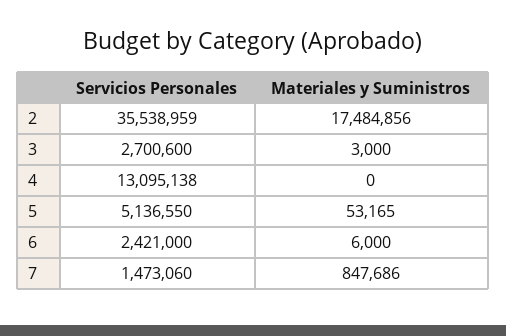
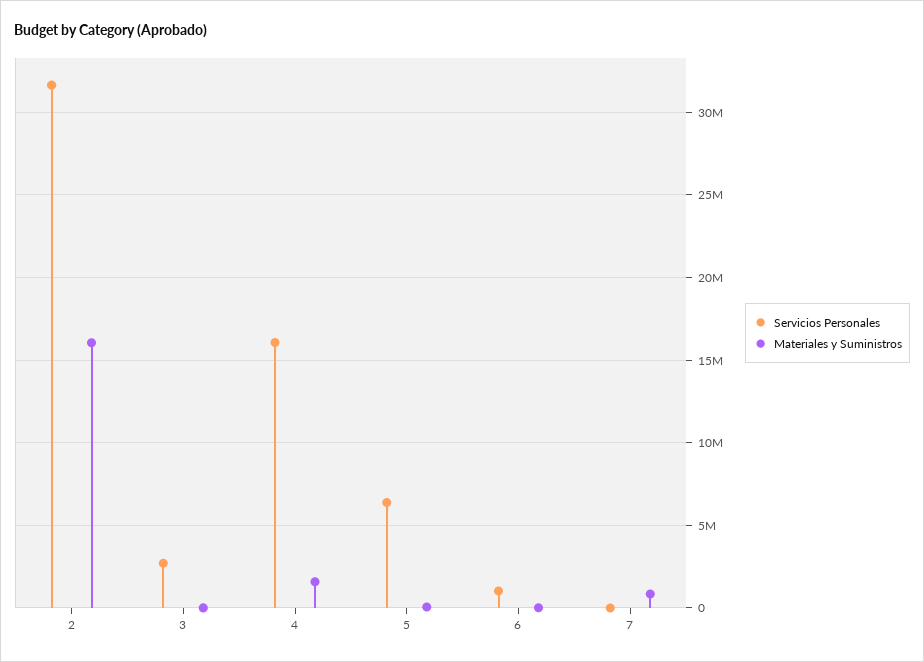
Servicios Personales, 2: 35538959 -> 31500000
Materiales y Suministros, 2: 17484856 -> 16000000
Servicios Personales, 4: 13095138 -> 16000000
Materiales y Suministros, 4: 0 -> 1500000
Servicios Personales, 5: 5136550 -> 6500000
Servicios Personales, 6: 2421000 -> 1000000
Servicios Personales, 7: 1473060 -> 0

